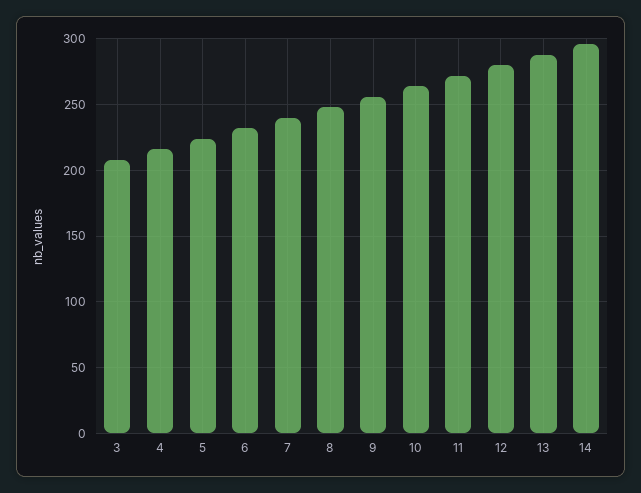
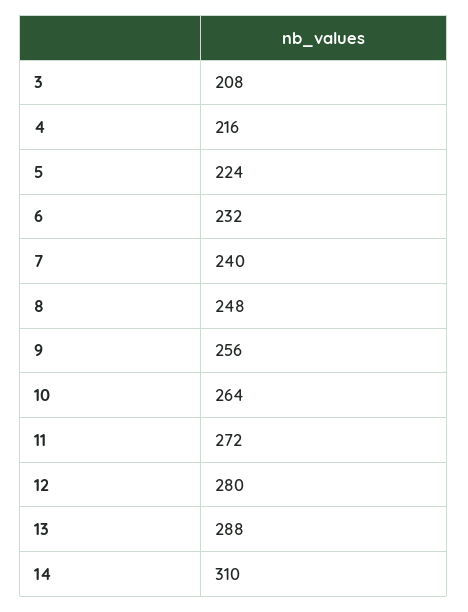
14: 295 -> 310

